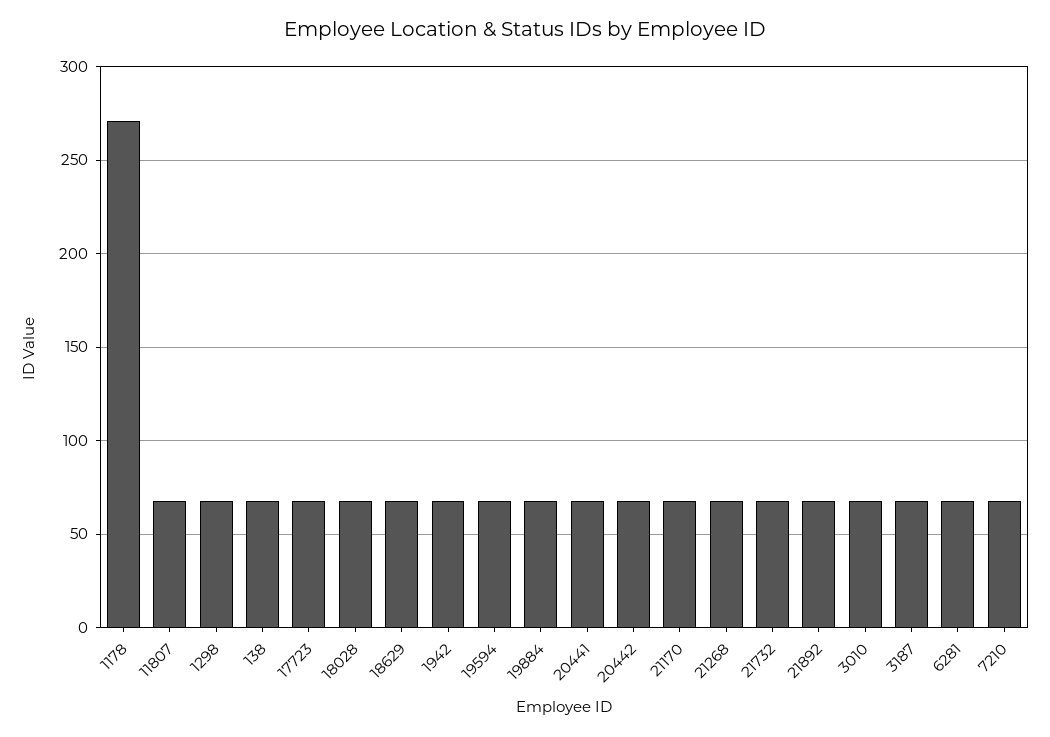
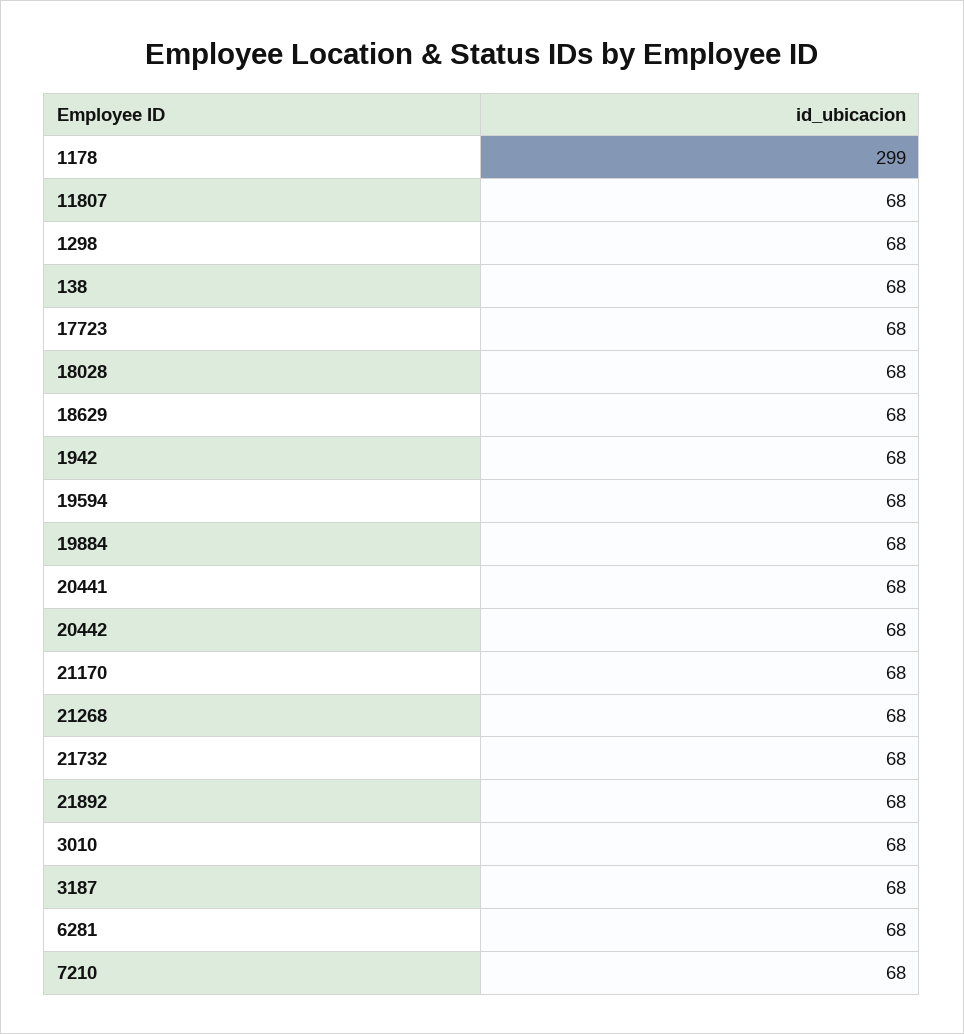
1178: 270 -> 299

